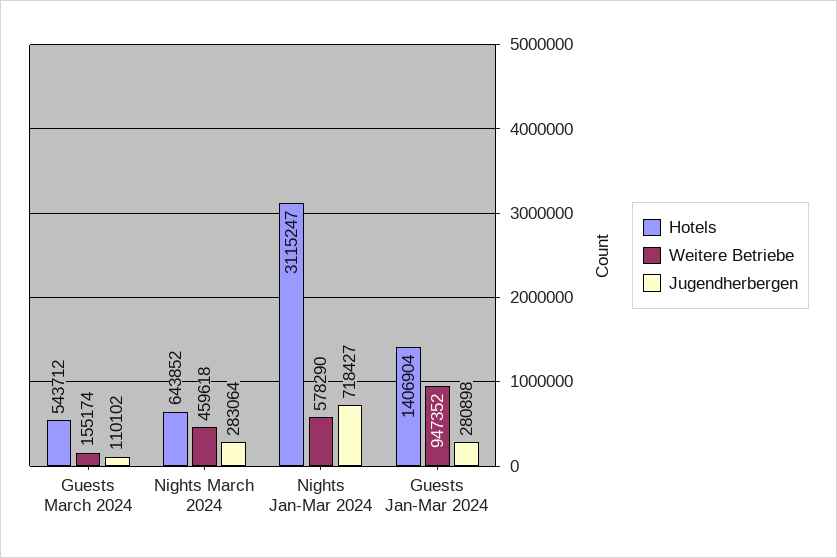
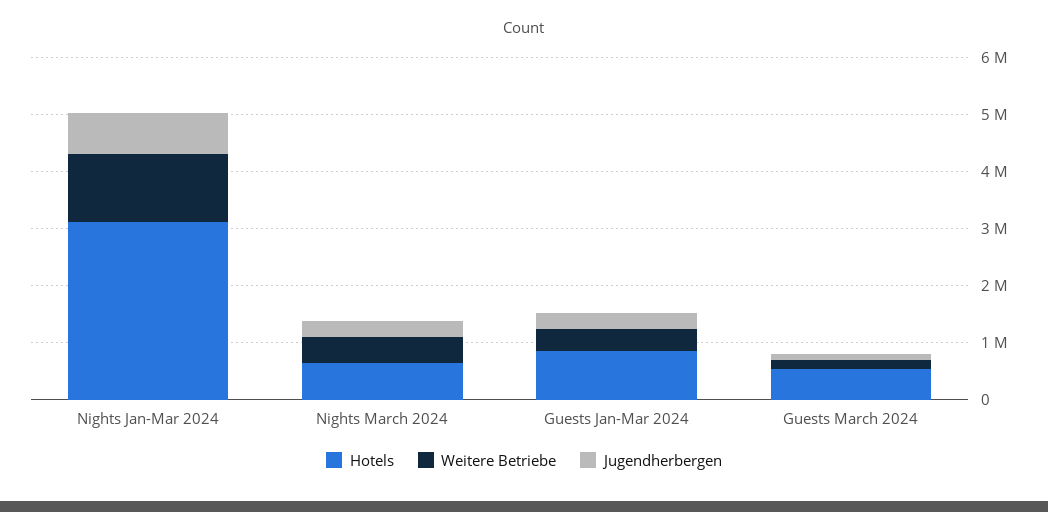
Weitere Betriebe, Nights Jan-Mar 2024: 578290 -> 1200000
Hotels, Guests Jan-Mar 2024: 1406904 -> 800000
Weitere Betriebe, Guests Jan-Mar 2024: 947352 -> 400000

